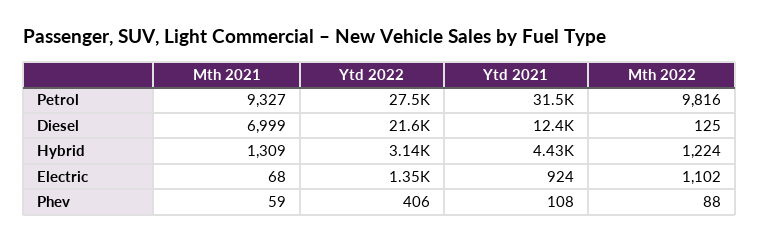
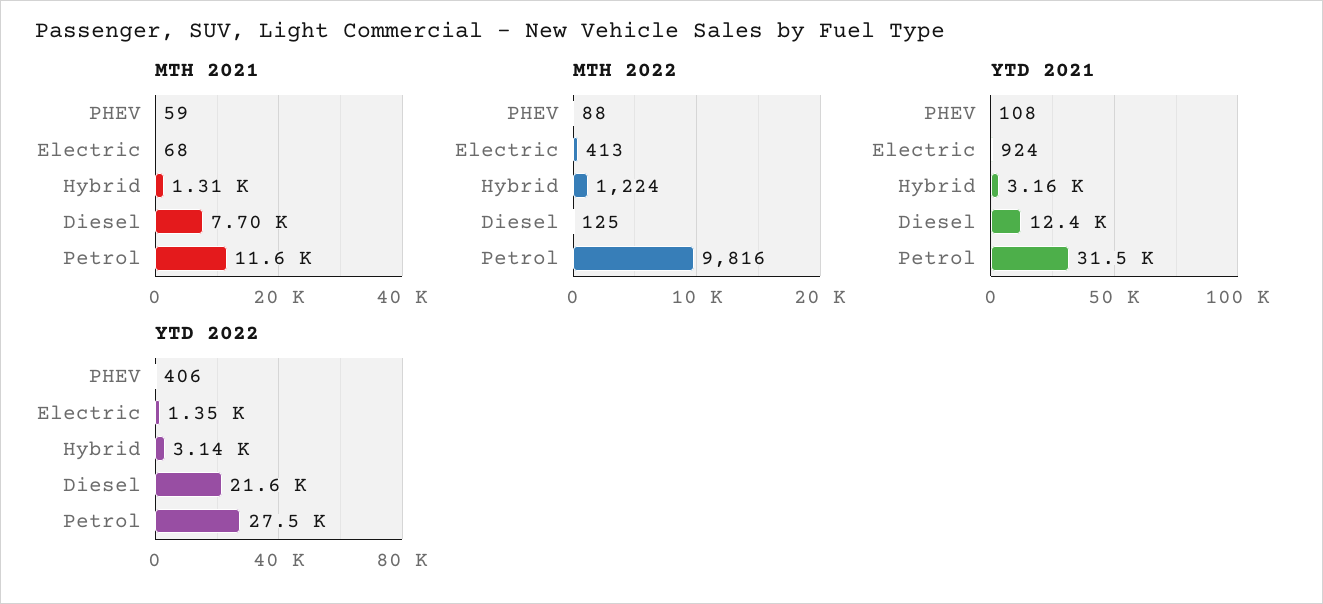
Mth 2021, Petrol: 9327 -> 11600
Mth 2021, Diesel: 6999 -> 7700
Ytd 2021, Hybrid: 4430 -> 3160
Mth 2022, Electric: 1102 -> 413

